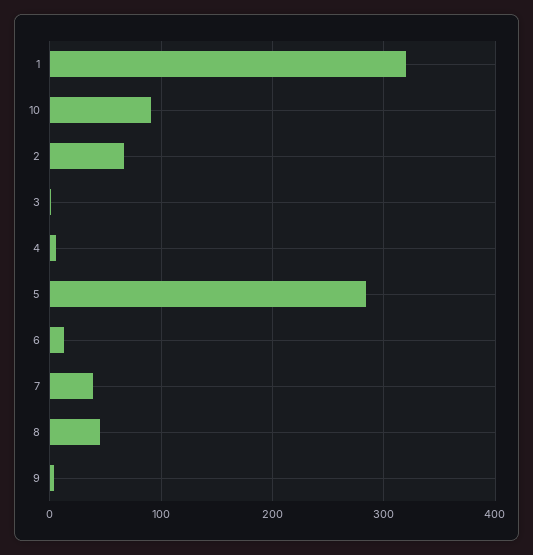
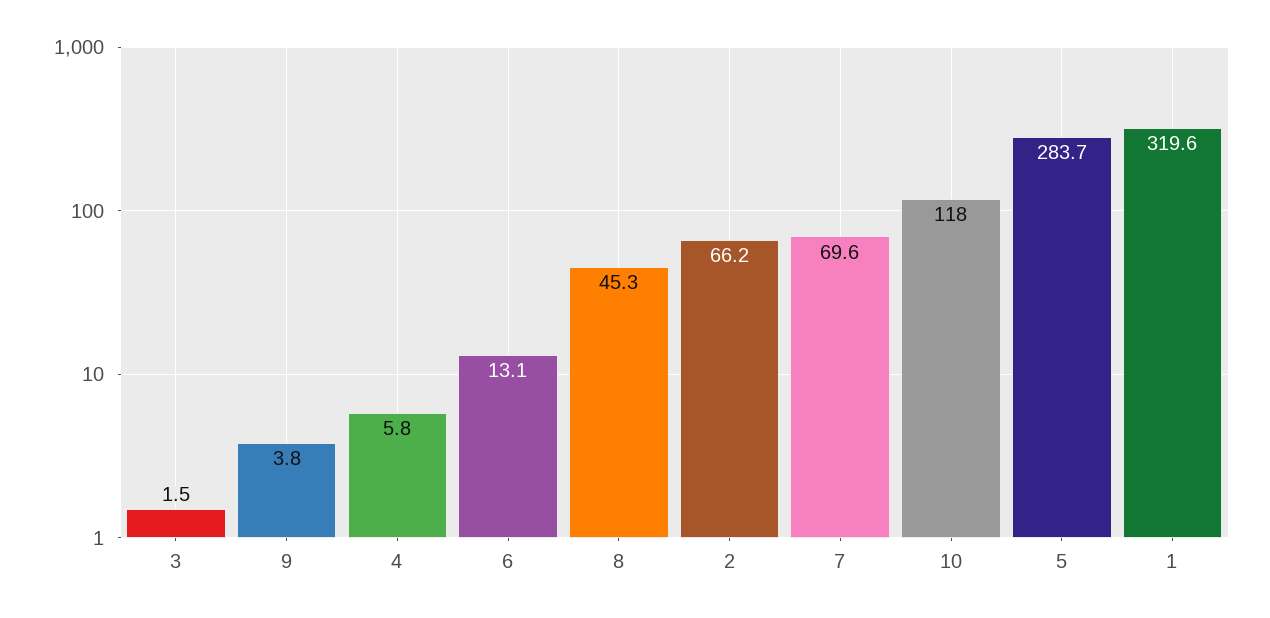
10: 90 -> 118
7: 40 -> 69.6

